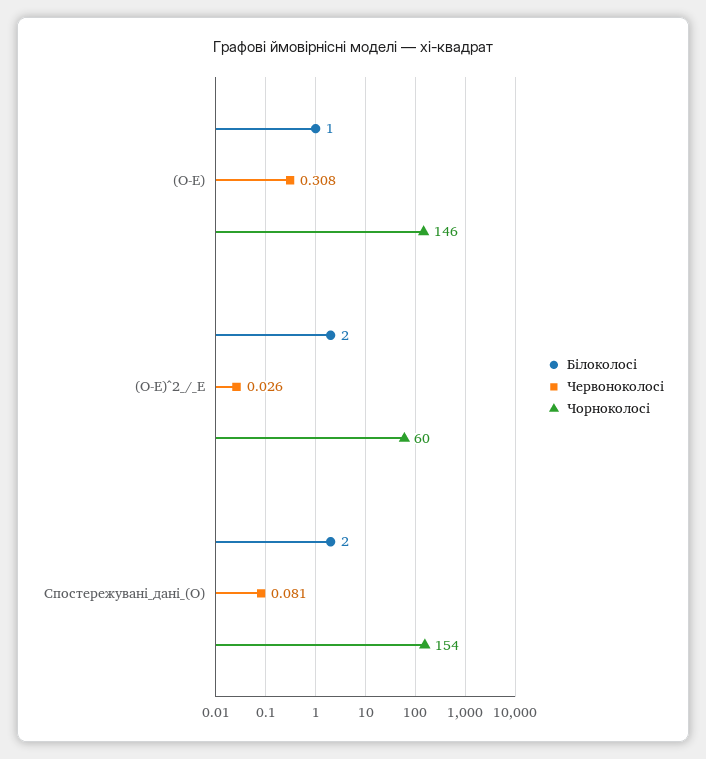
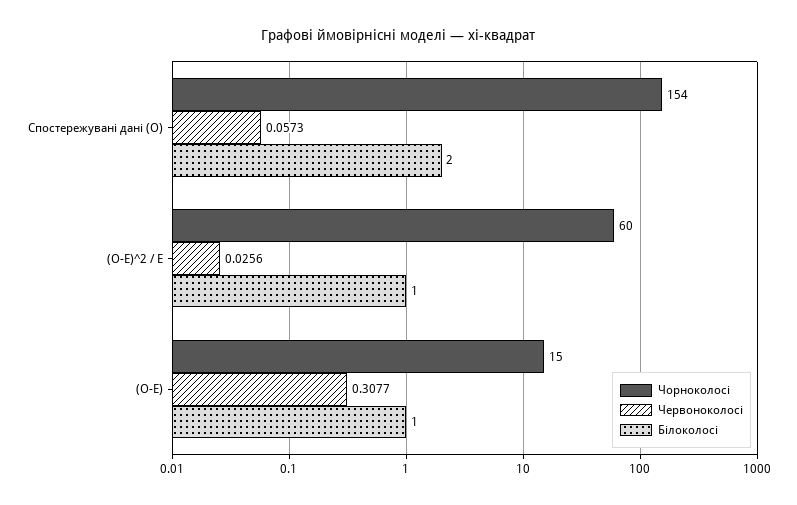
Чорноколосі, (О-Е): 146 -> 15
Білоколосі, (О-Е)^2_/_Е: 2 -> 1
Червоноколосі, Спостережувані_дані_(О): 0.081 -> 0.0573

